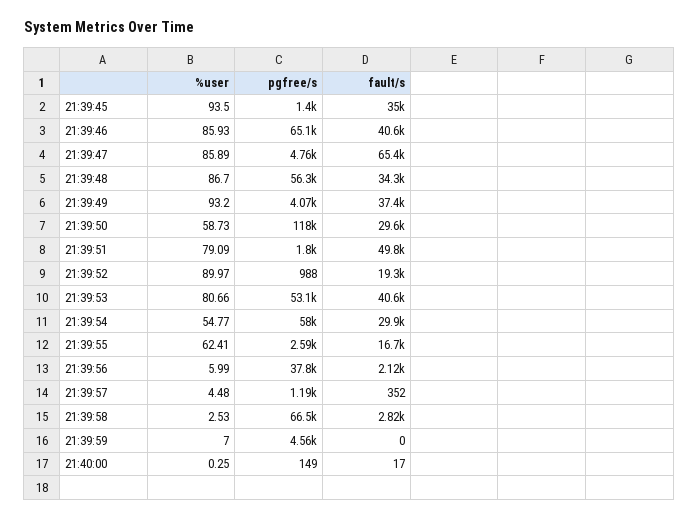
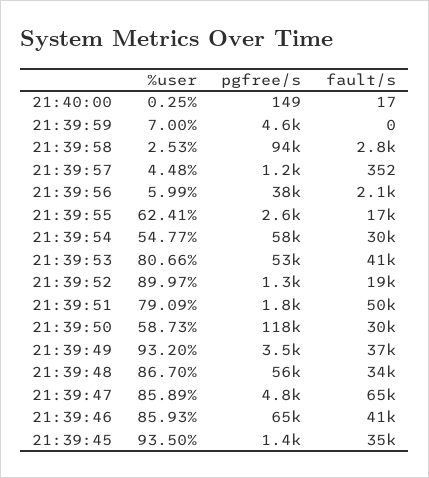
pgfree/s, 21:39:49: 4070 -> 3500
pgfree/s, 21:39:52: 988 -> 1300
pgfree/s, 21:39:58: 66500 -> 94000

